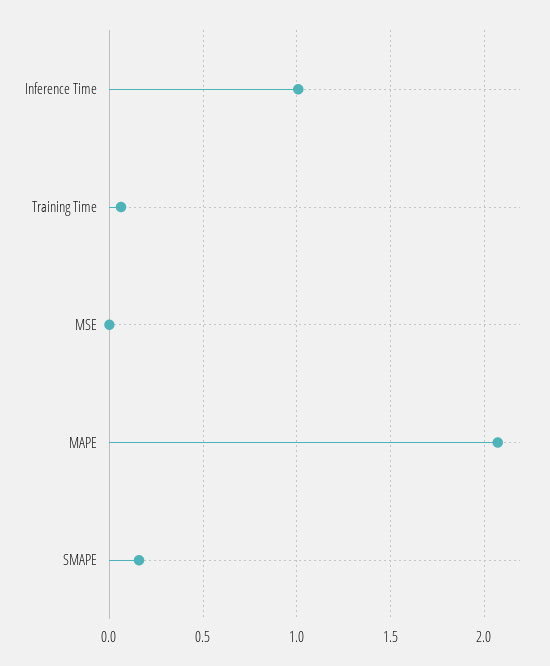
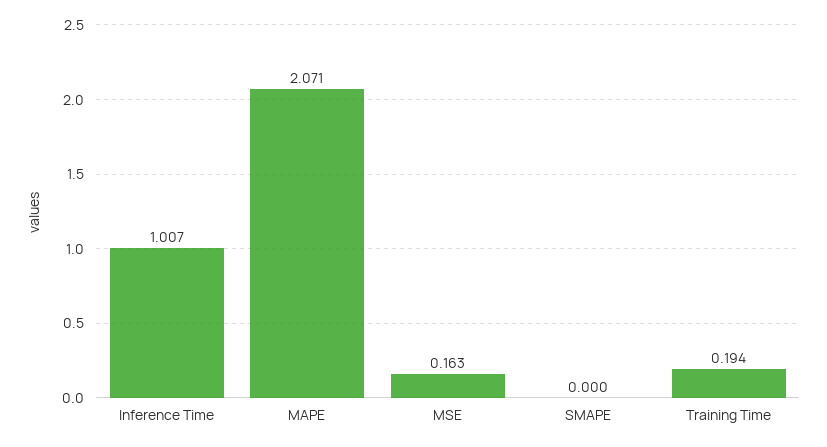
Training Time: 0.05 -> 0.194
MSE: 0 -> 0.163
SMAPE: 0.15 -> 0

